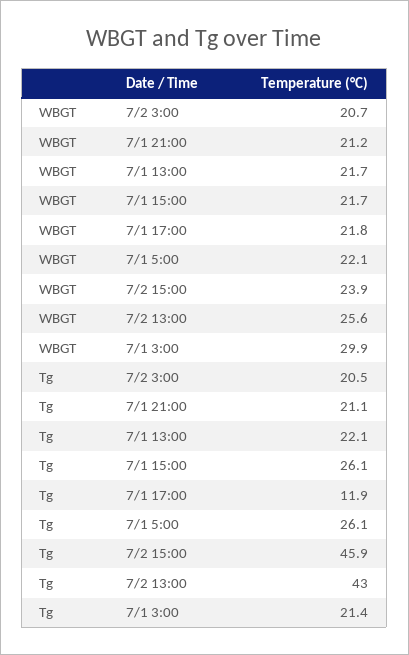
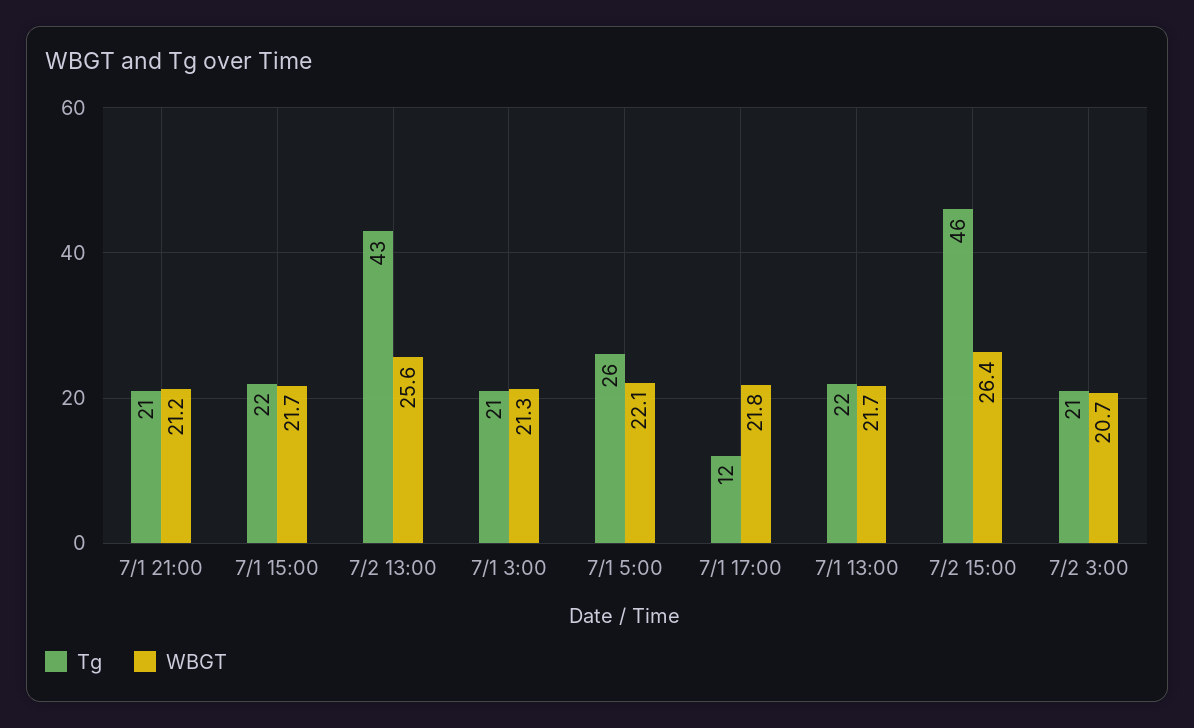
WBGT, 7/2 15:00: 23.9 -> 26.4
WBGT, 7/1 3:00: 29.9 -> 21.3
Tg, 7/1 15:00: 26.1 -> 22

